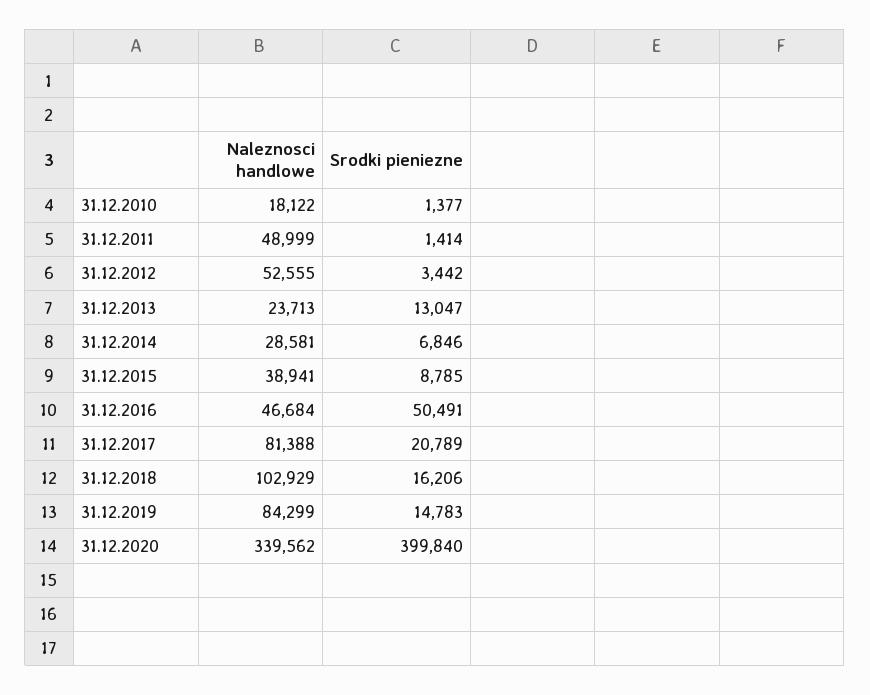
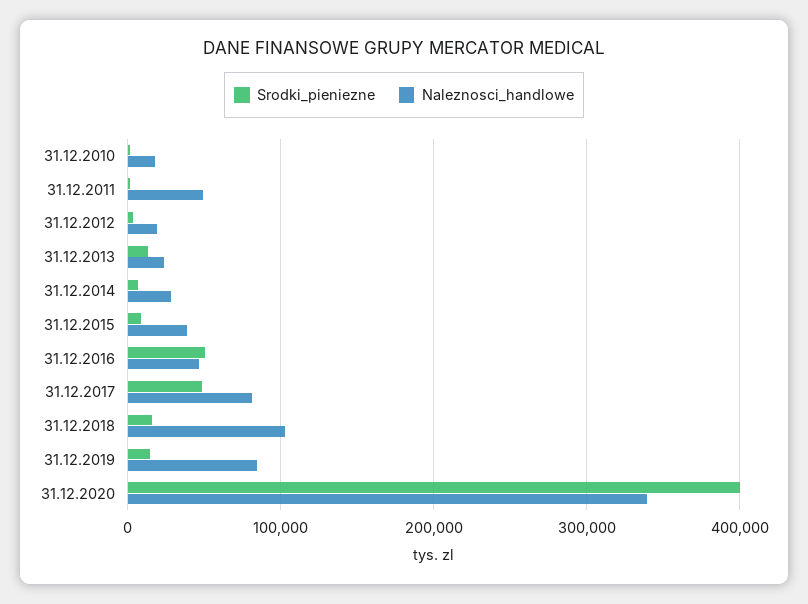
Naleznosci handlowe, 31.12.2012: 52555 -> 20000
Srodki pieniezne, 31.12.2017: 20789 -> 50000

